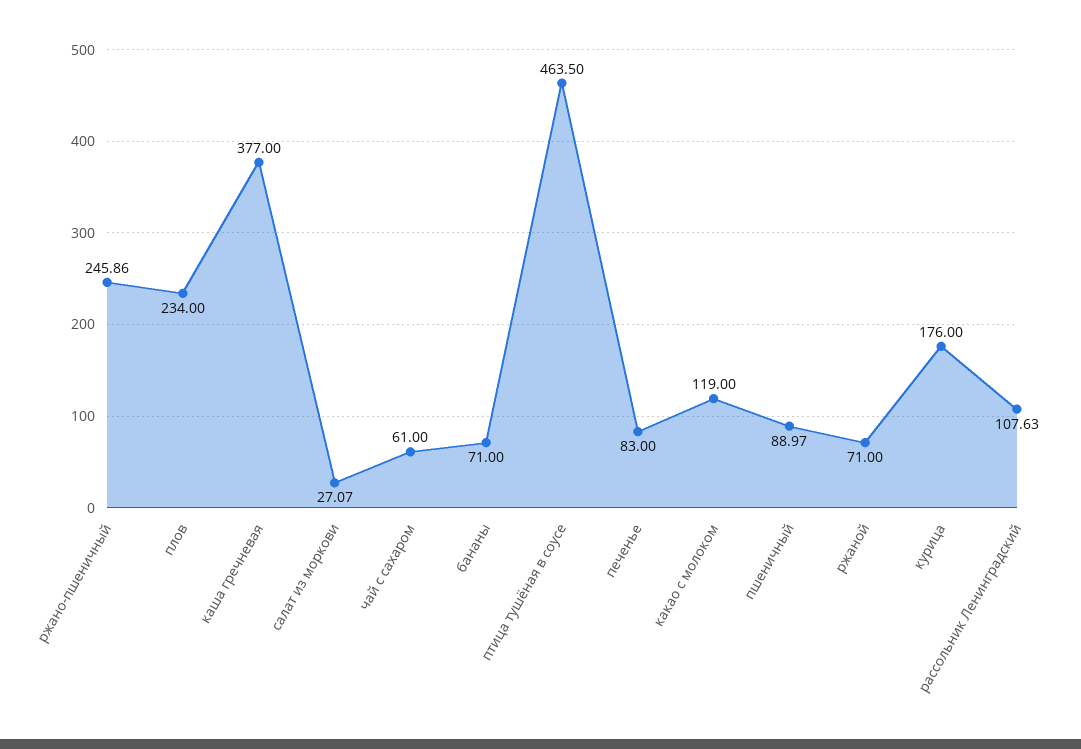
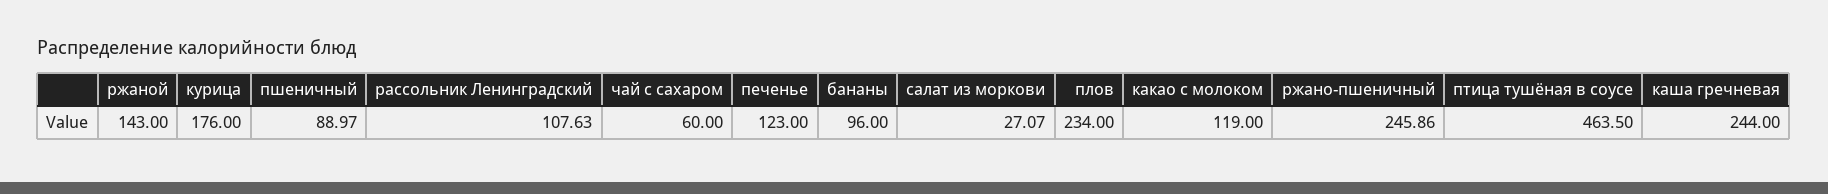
каша гречневая: 377 -> 244
чай с сахаром: 61 -> 60
бананы: 71 -> 96
печенье: 83 -> 123
ржаной: 71 -> 143

